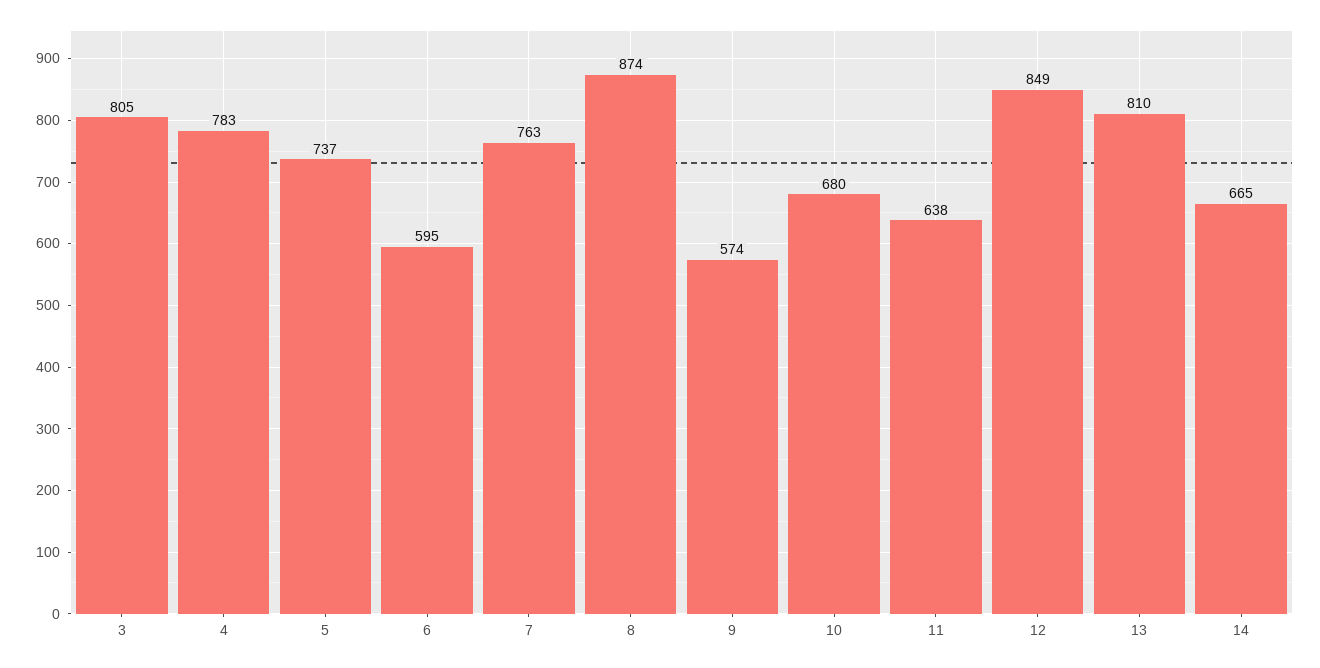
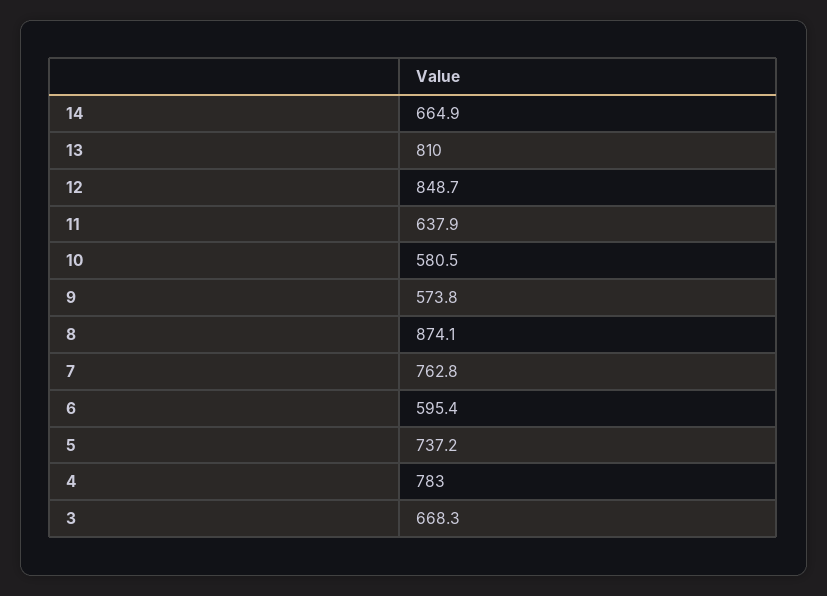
3: 805 -> 668.3
10: 680 -> 580.5

